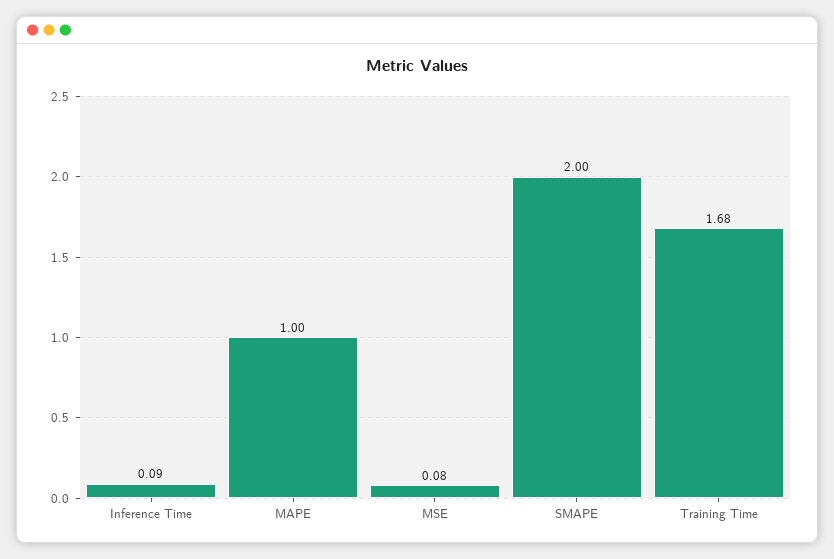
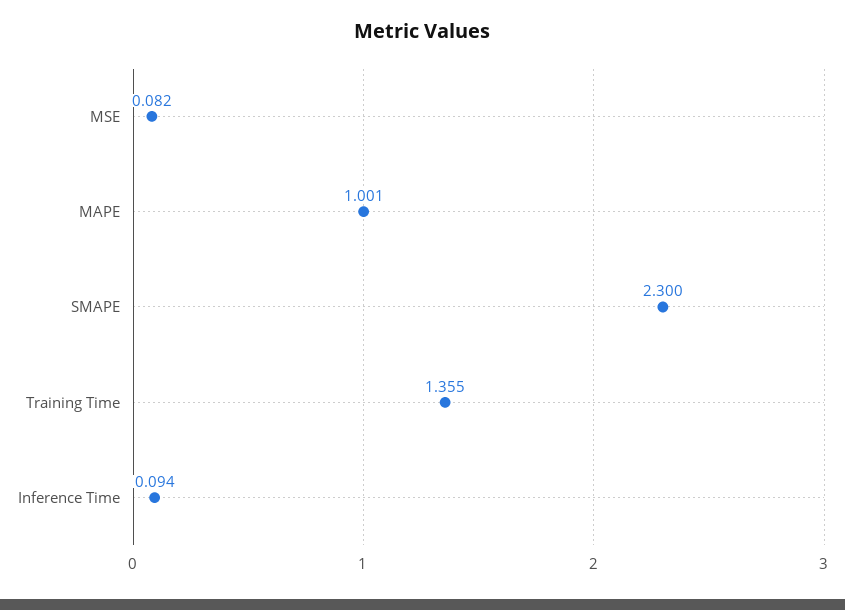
SMAPE: 2 -> 2.3
Training Time: 1.68 -> 1.355

